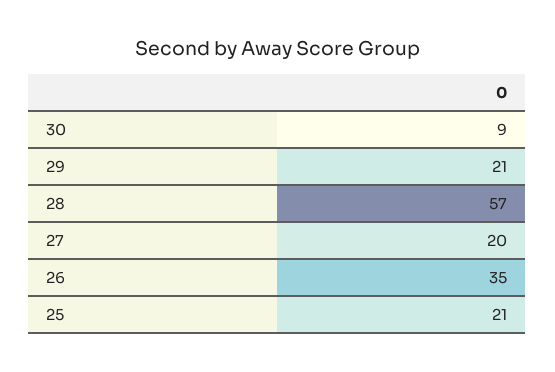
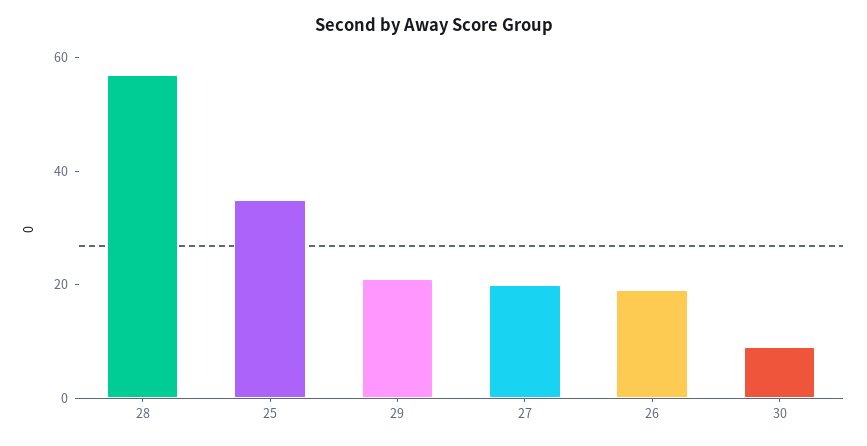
26: 35 -> 20
25: 21 -> 35

